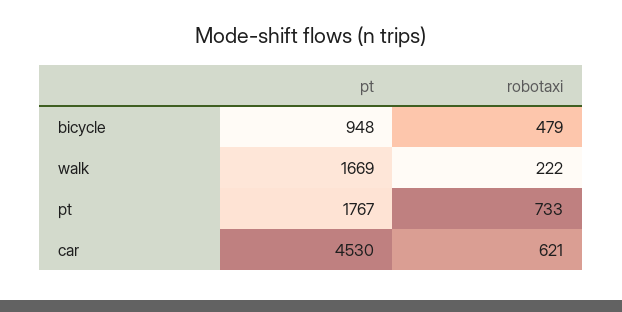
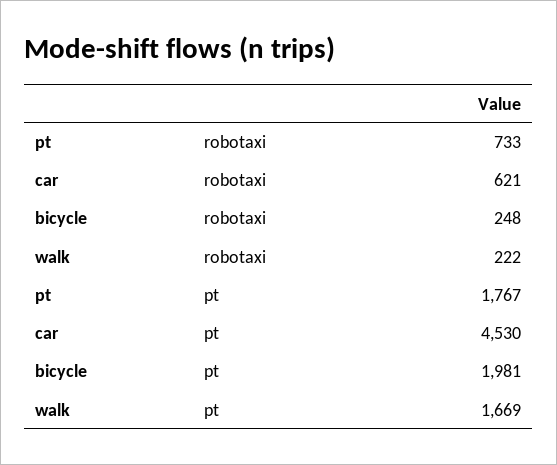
pt, bicycle: 948 -> 1981
robotaxi, bicycle: 479 -> 248

